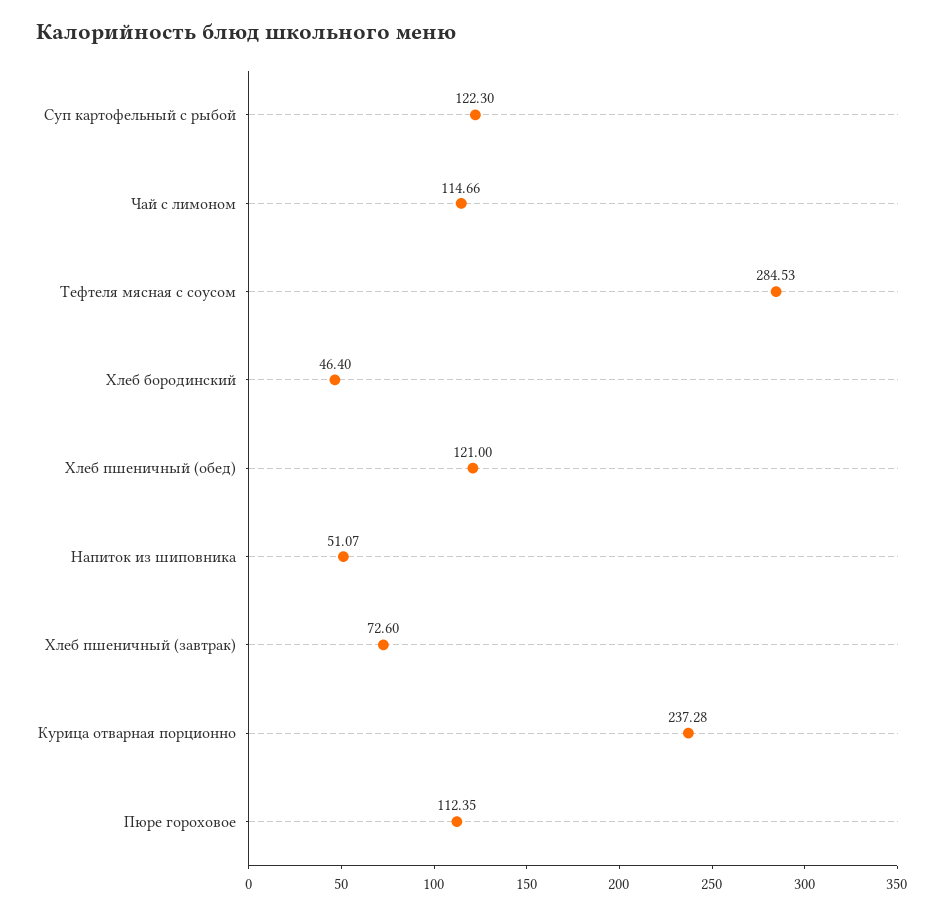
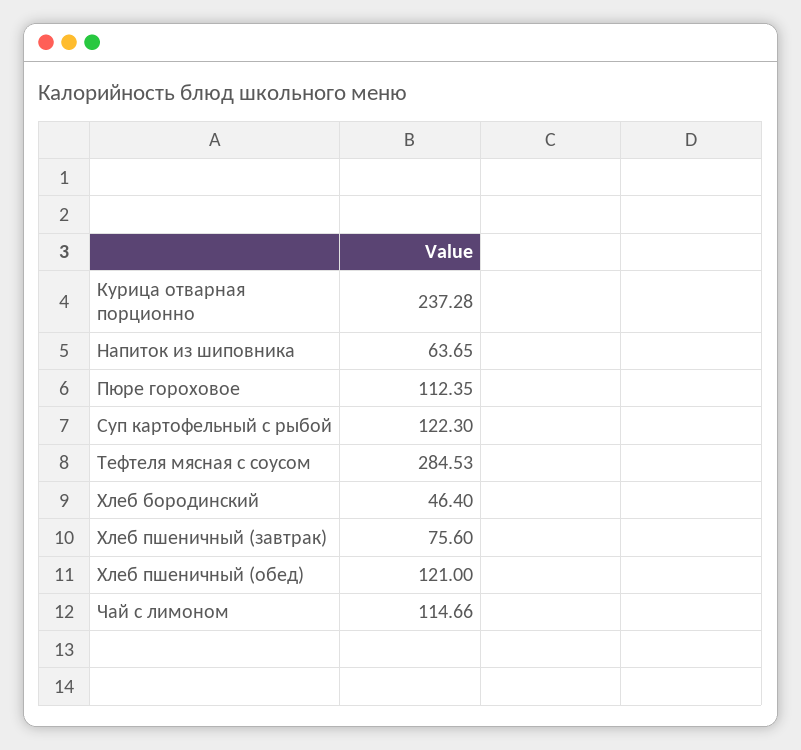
Напиток из шиповника: 51.07 -> 63.65
Хлеб пшеничный (завтрак): 72.6 -> 75.6

